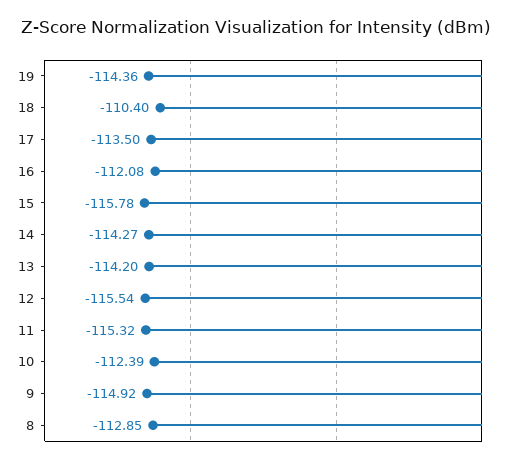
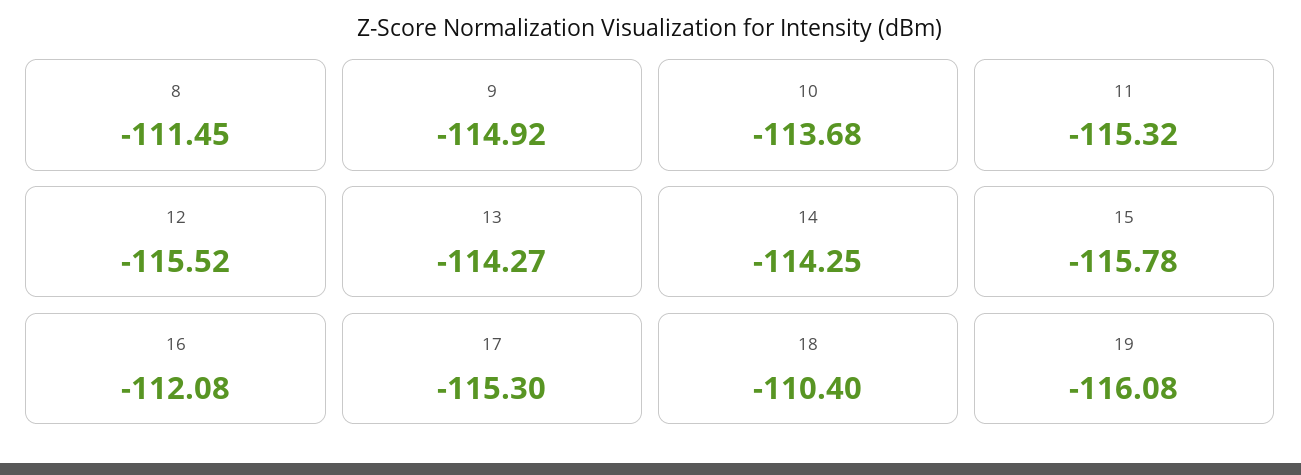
19: -114.36 -> -116.08
17: -113.5 -> -115.3
14: -114.27 -> -114.25
13: -114.2 -> -114.27
12: -115.54 -> -115.52
10: -112.39 -> -113.68
8: -112.85 -> -111.45

